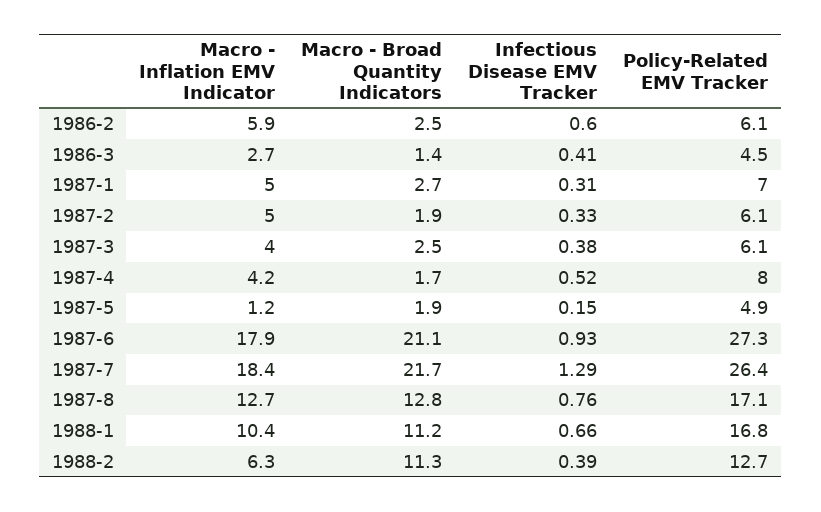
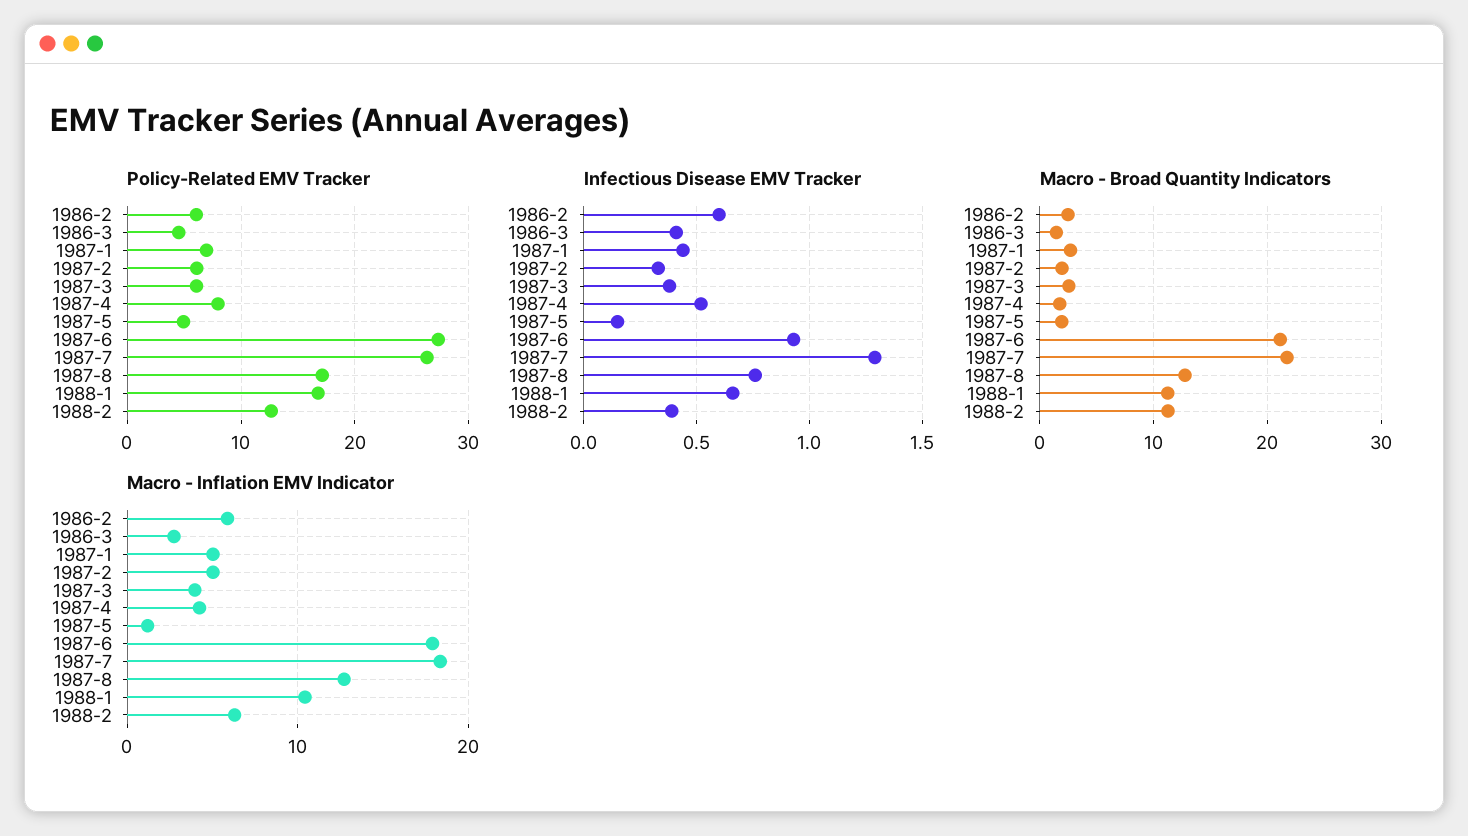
Infectious Disease EMV Tracker, 1987-1: 0.31 -> 0.45

